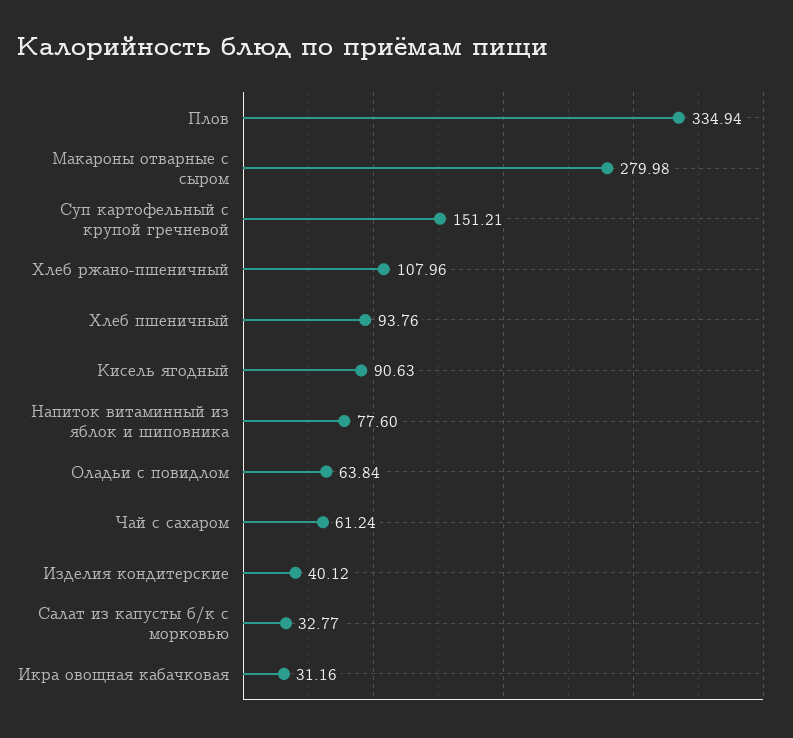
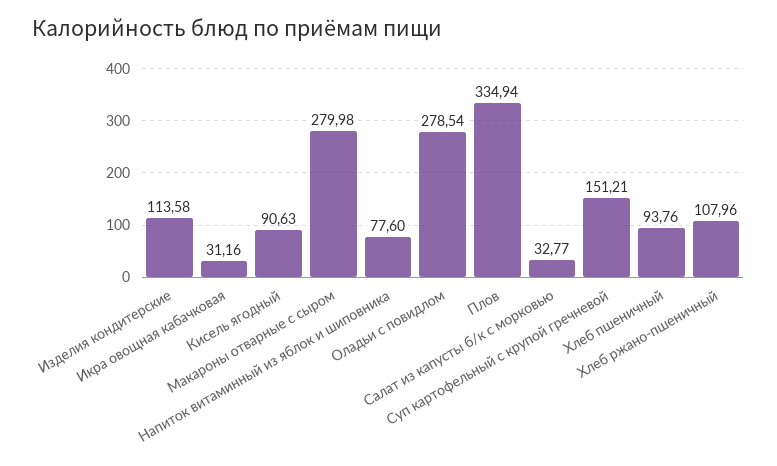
Оладьи с повидлом: 63.84 -> 278.54
Чай с сахаром: 61.24 -> none
Изделия кондитерские: 40.12 -> 113.58

